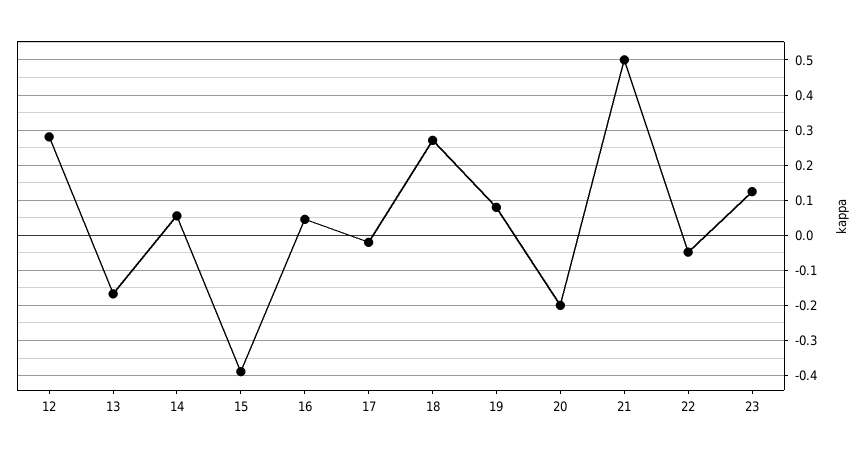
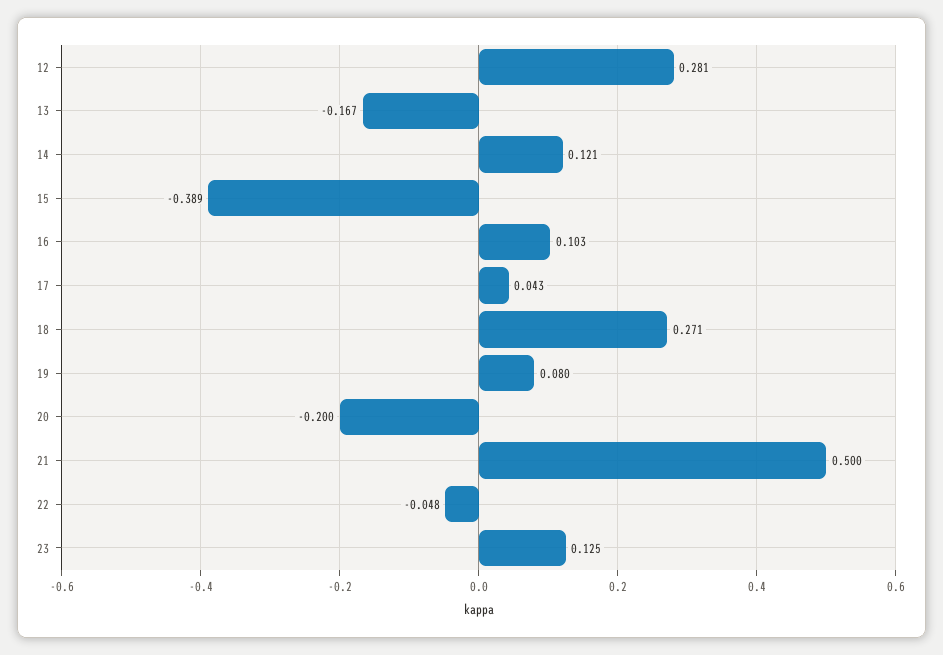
14: 0.06 -> 0.121
16: 0.04 -> 0.103
17: -0.02 -> 0.043

